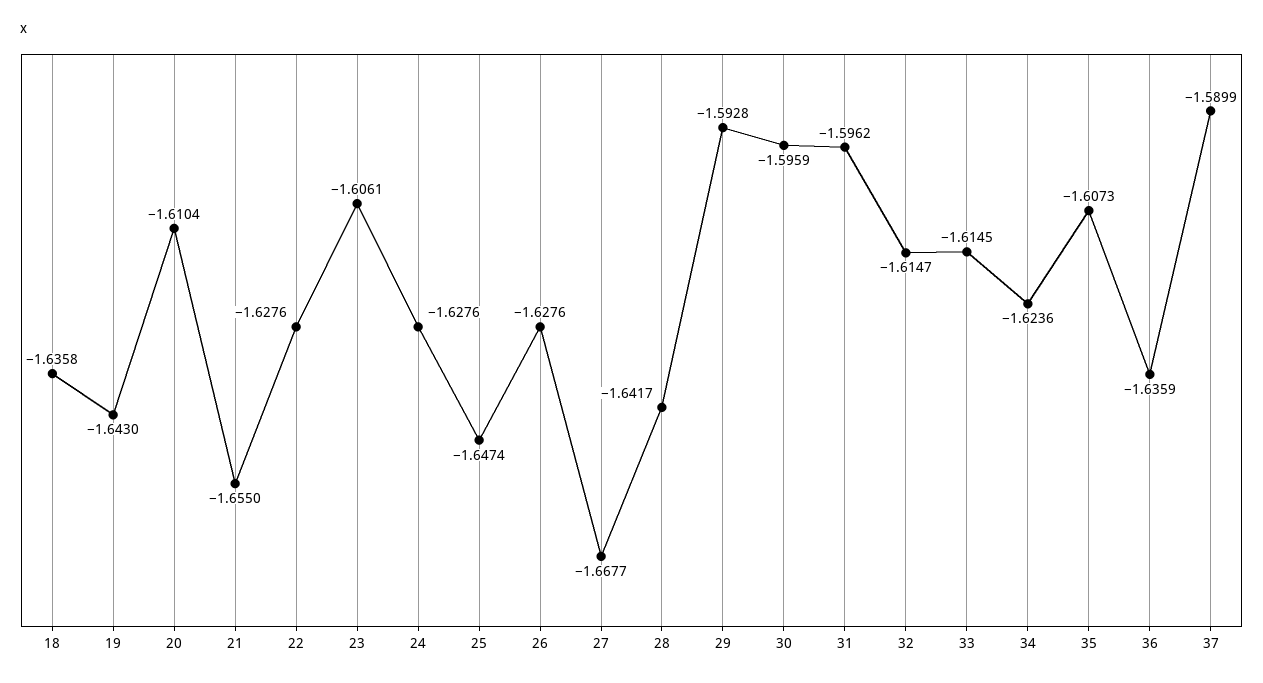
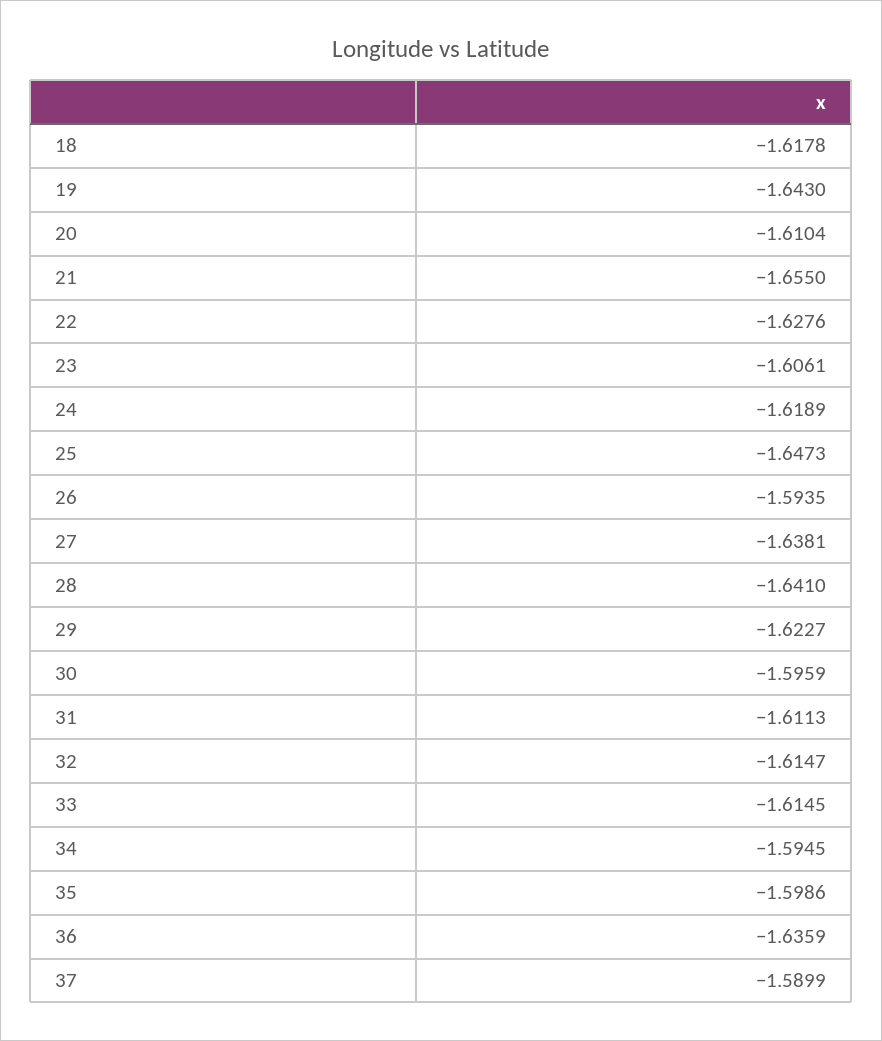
18: -1.6358 -> -1.6178
24: -1.6276 -> -1.6189
25: -1.6474 -> -1.6473
26: -1.6276 -> -1.5935
27: -1.6677 -> -1.6381
28: -1.6417 -> -1.641
29: -1.5928 -> -1.6227
31: -1.5962 -> -1.6113
34: -1.6236 -> -1.5945
35: -1.6073 -> -1.5986

